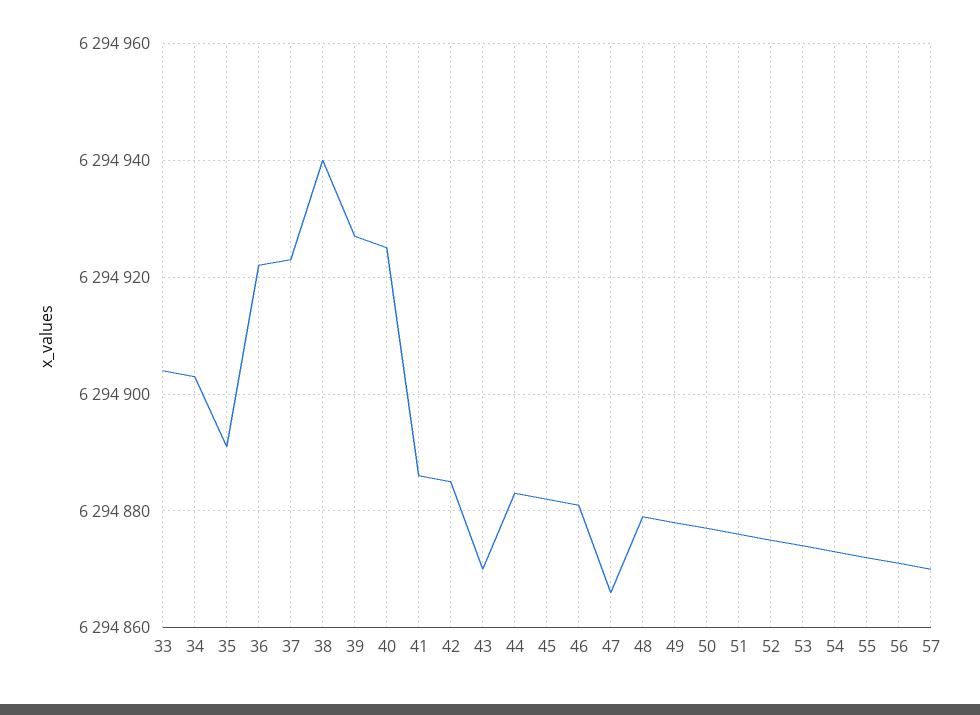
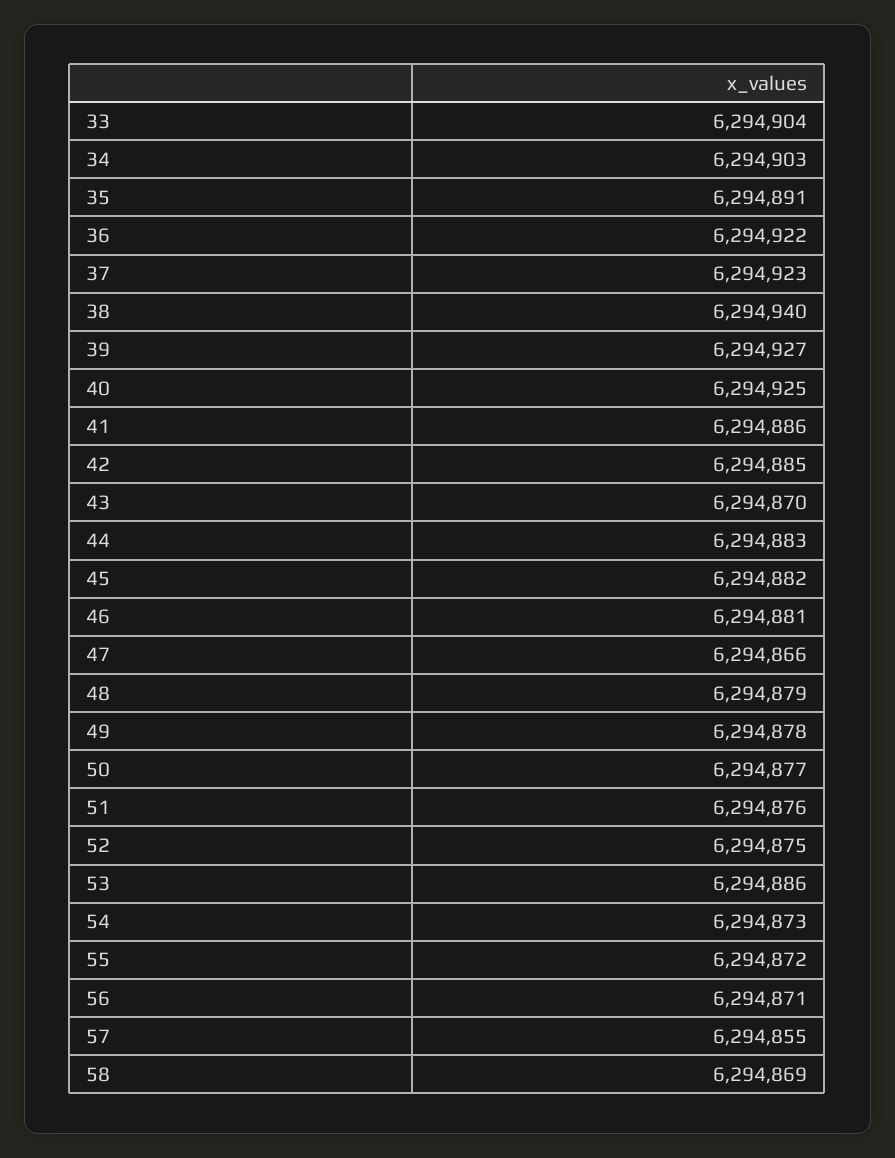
53: 6294875 -> 6294886
57: 6294870 -> 6294855
58: none -> 6294869

